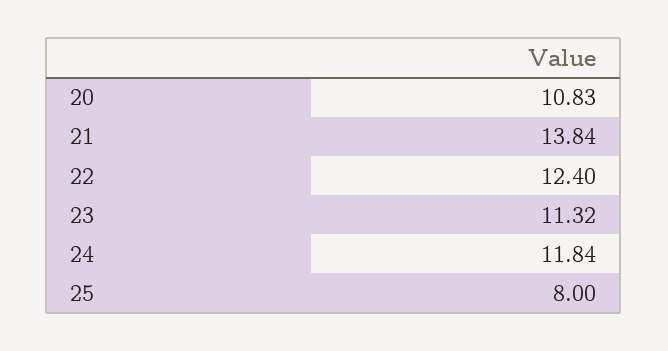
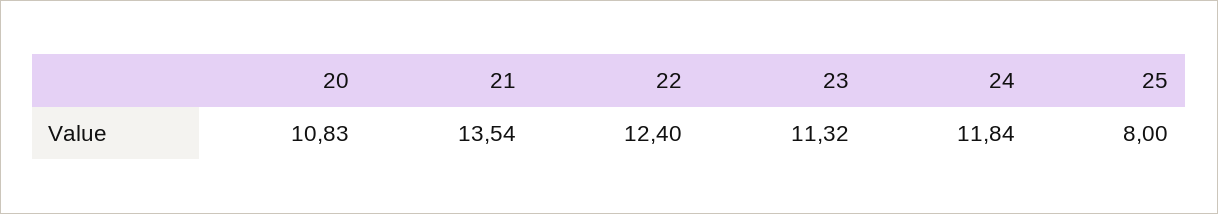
21: 13.84 -> 13.54

